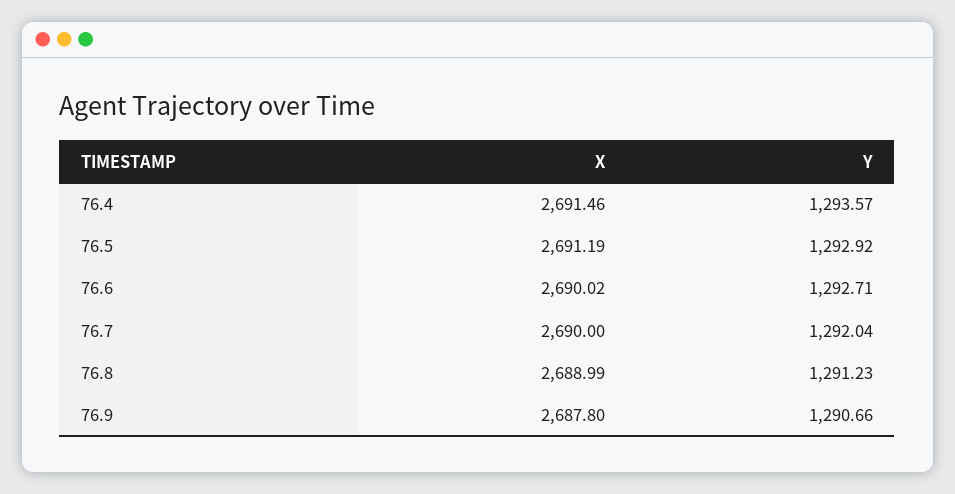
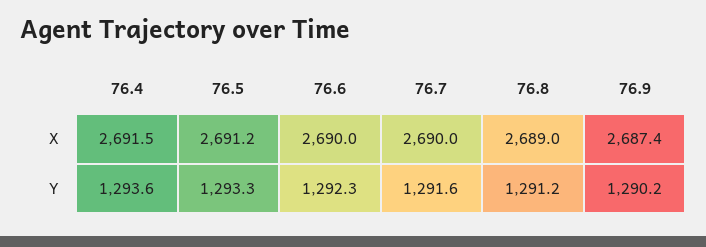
Y, 76.5: 1292.92 -> 1293.3
Y, 76.6: 1292.71 -> 1292.3
Y, 76.7: 1292.04 -> 1291.6
X, 76.9: 2687.8 -> 2687.4
Y, 76.9: 1290.66 -> 1290.2

